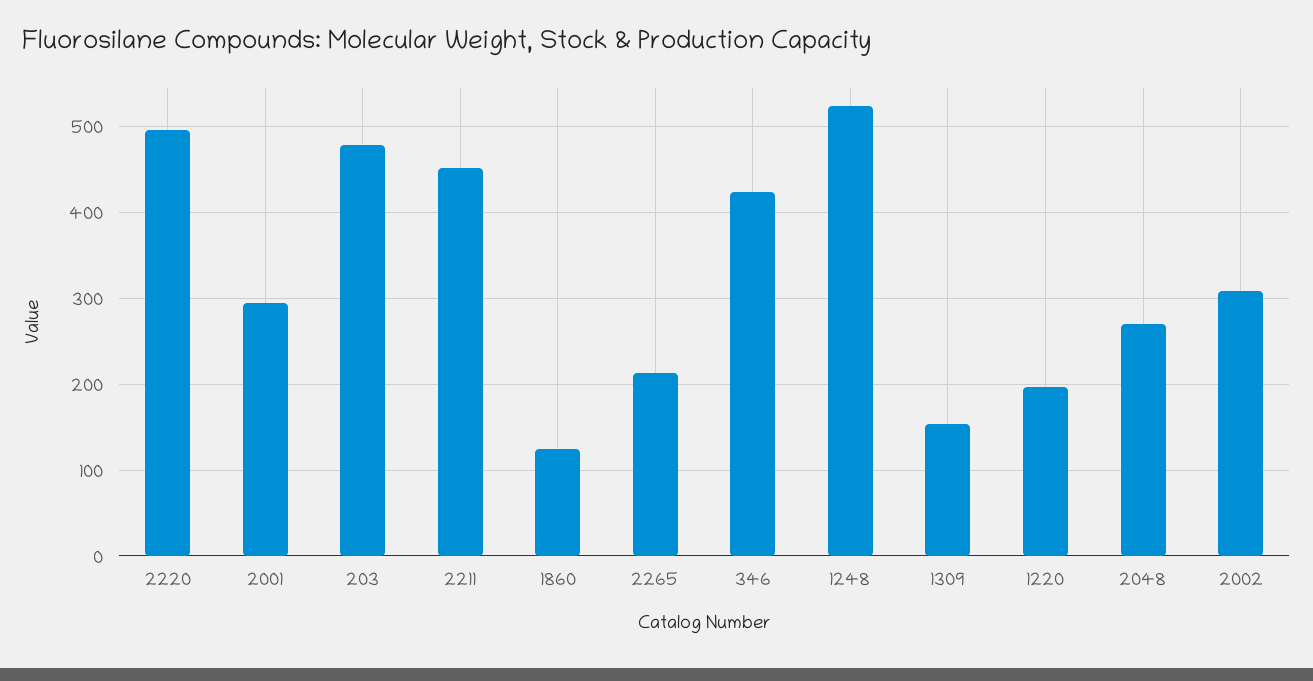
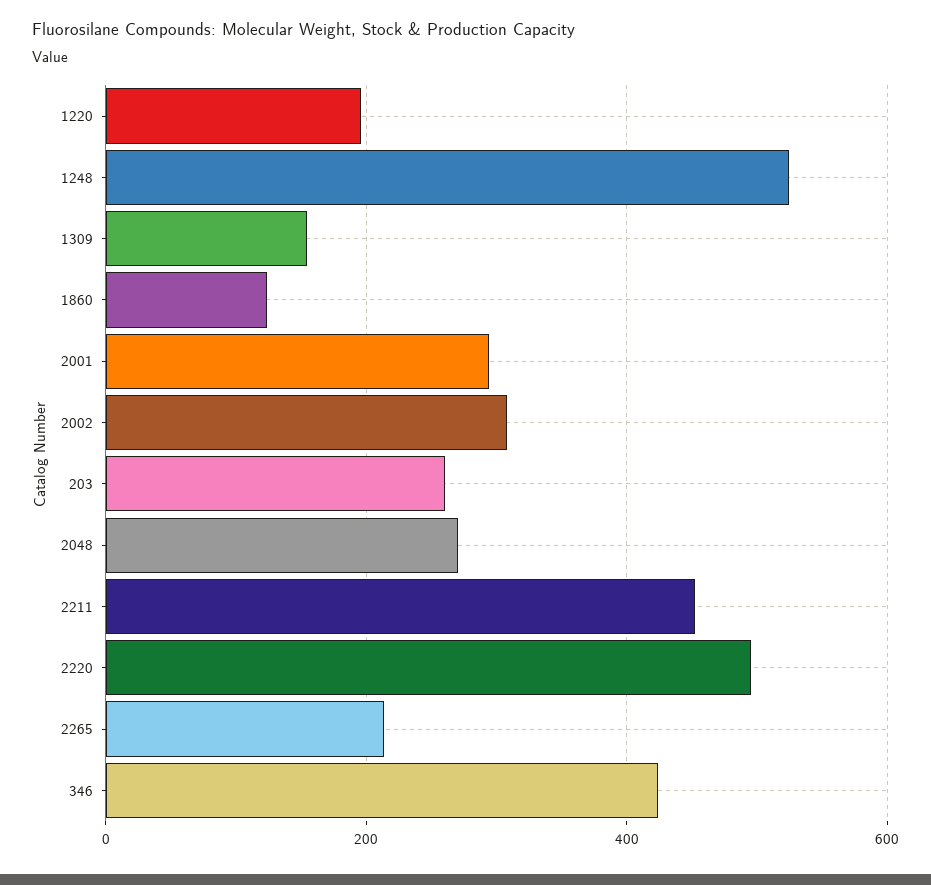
203: 480 -> 260

